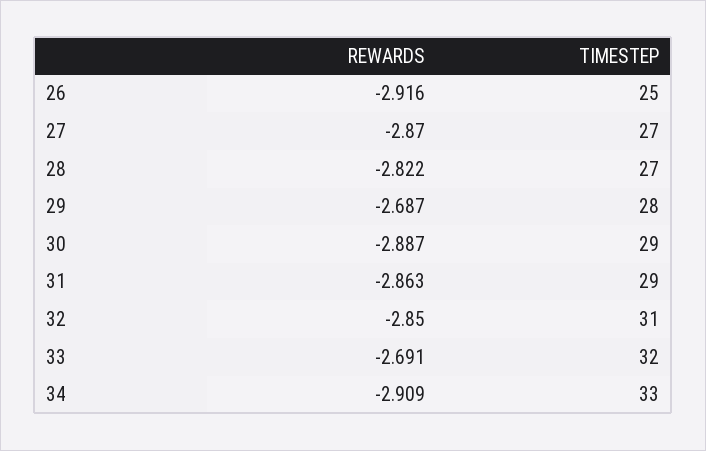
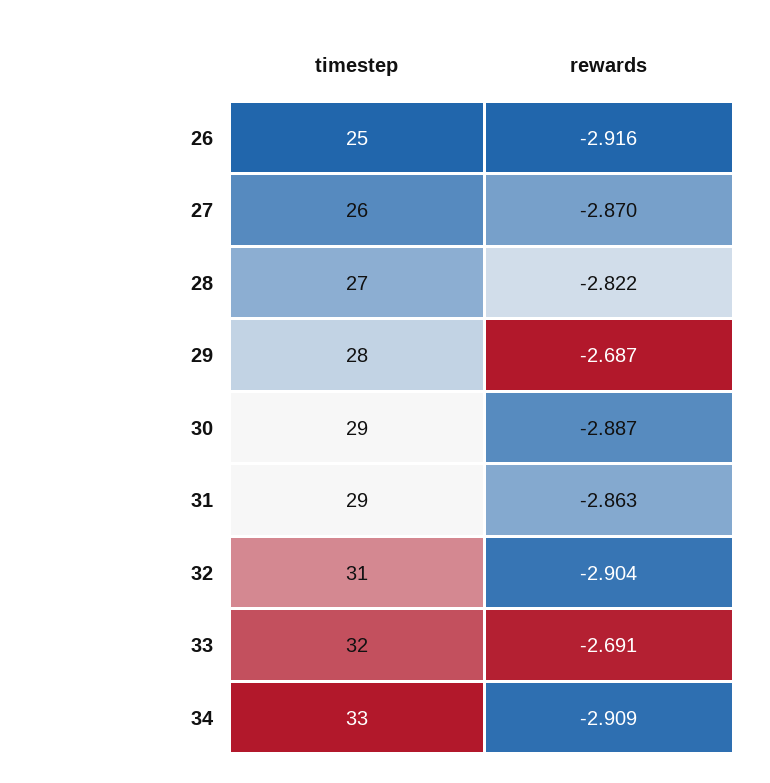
TIMESTEP, 27: 27 -> 26
REWARDS, 32: -2.85 -> -2.904

